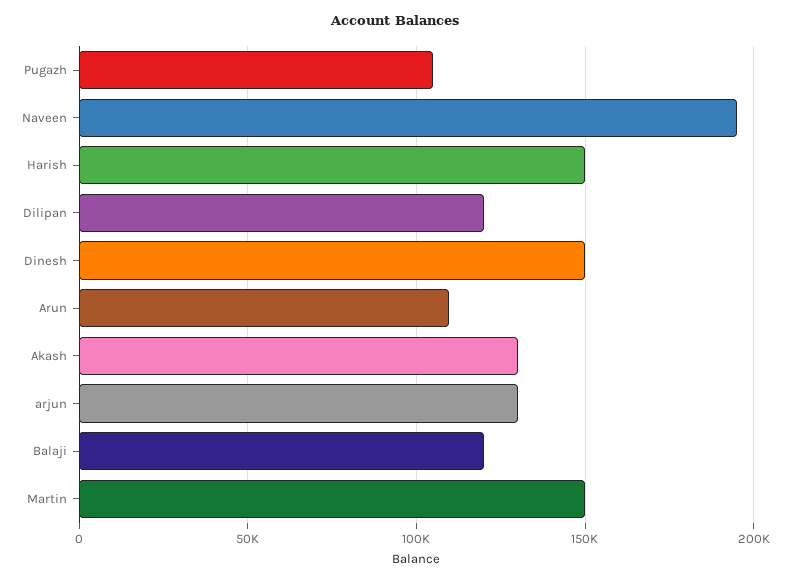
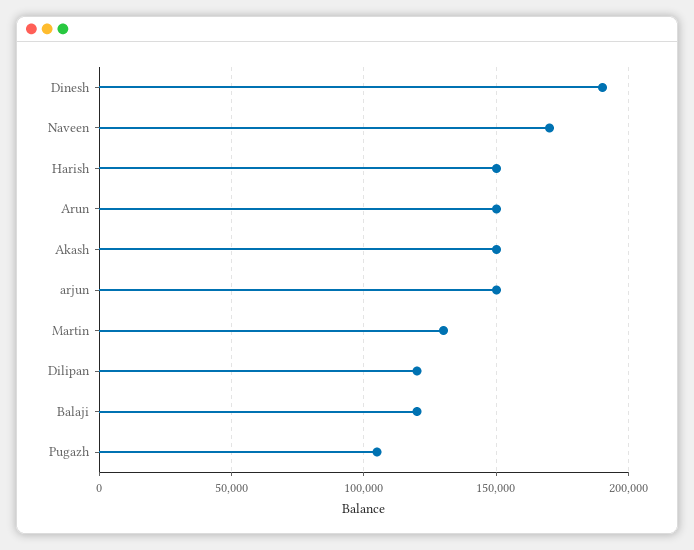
Naveen: 195000 -> 170000
Dinesh: 150000 -> 190000
Arun: 110000 -> 150000
Akash: 130000 -> 150000
arjun: 130000 -> 150000
Martin: 150000 -> 130000

